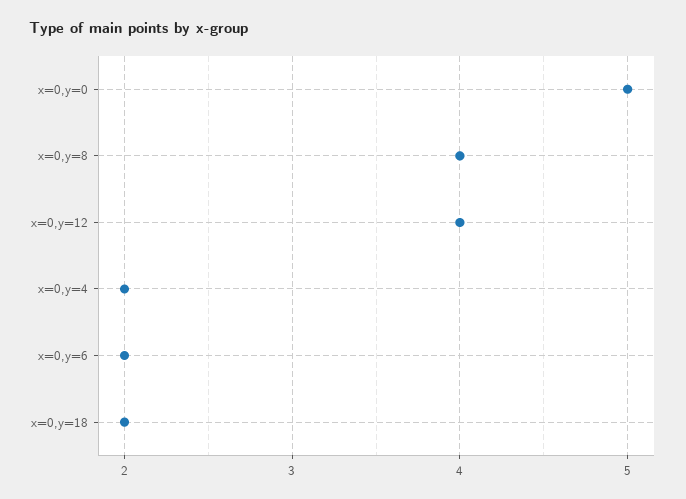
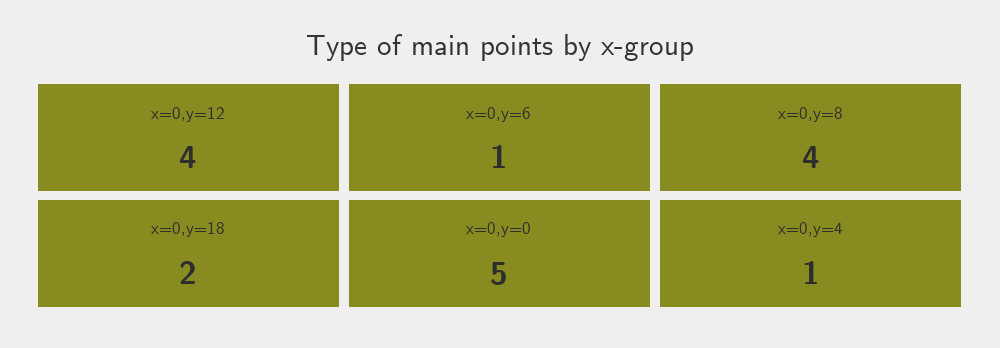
x=0,y=4: 2 -> 1
x=0,y=6: 2 -> 1

